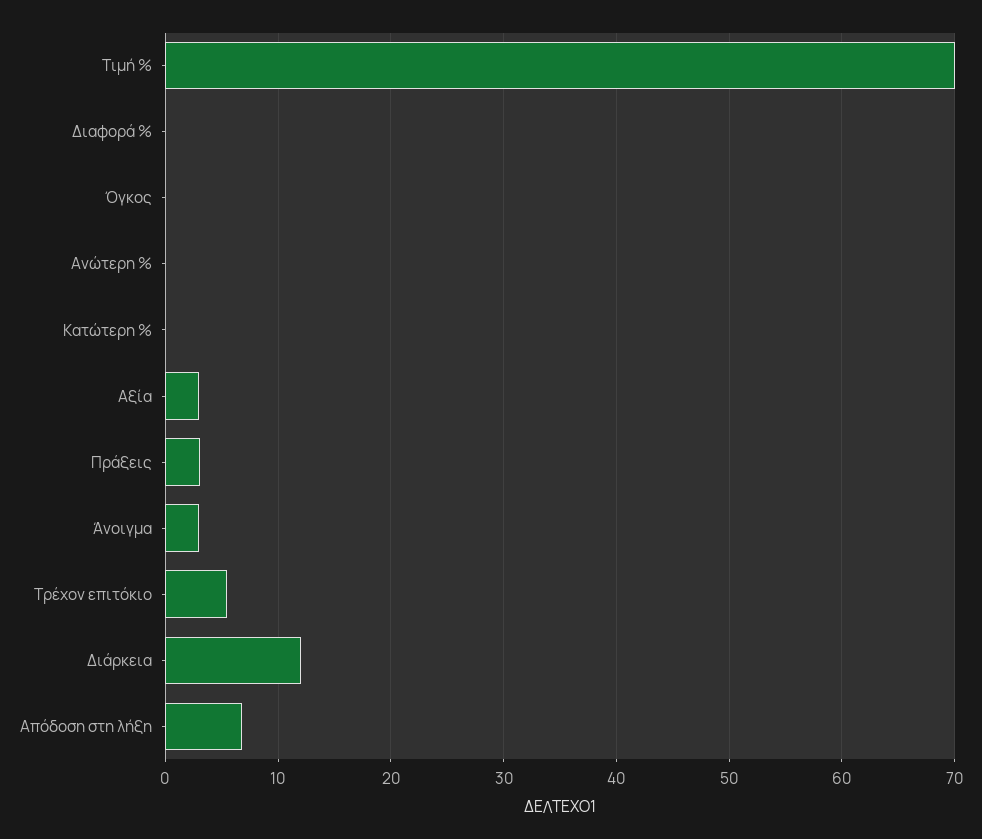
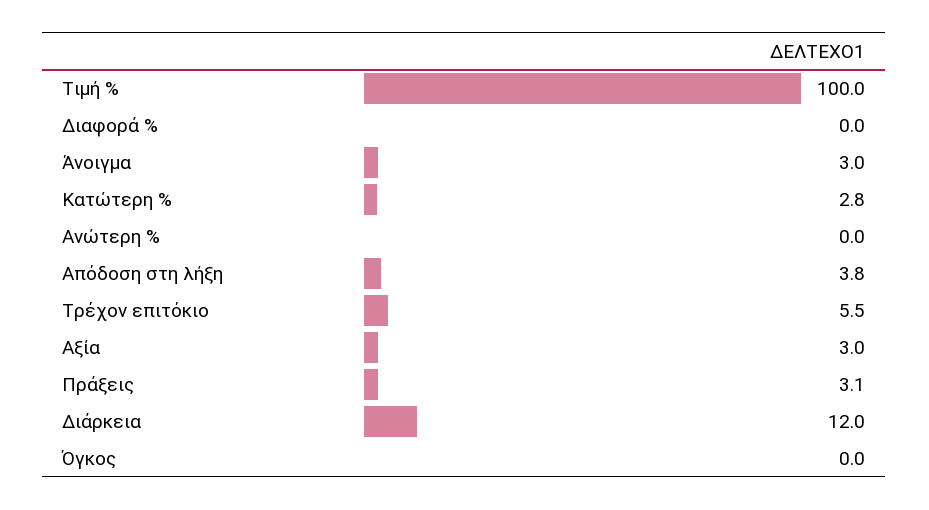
Τιμή %: 70 -> 100
Κατώτερη %: 0 -> 2.8
Απόδοση στη λήξη: 7 -> 3.8

